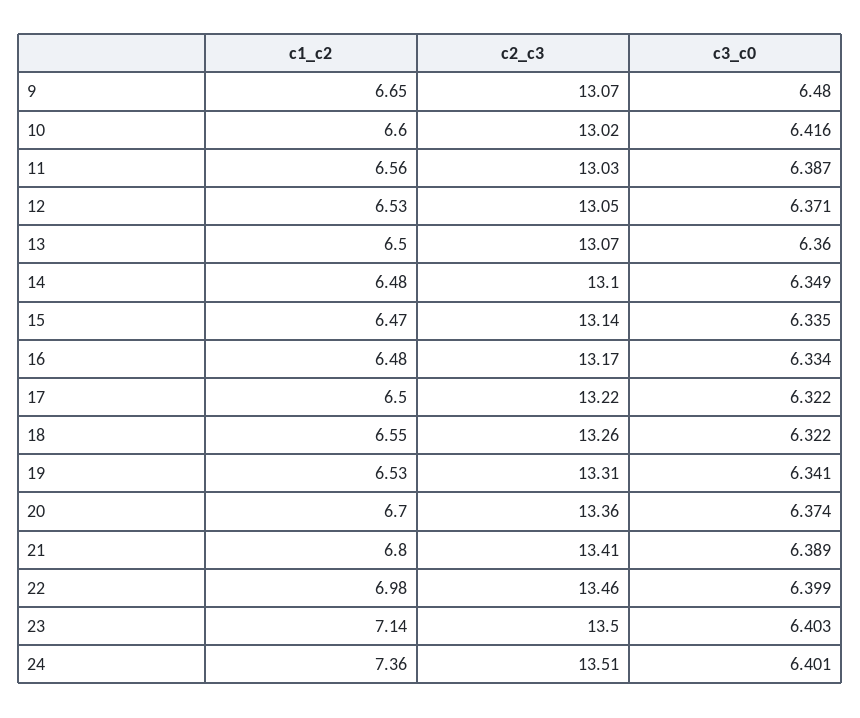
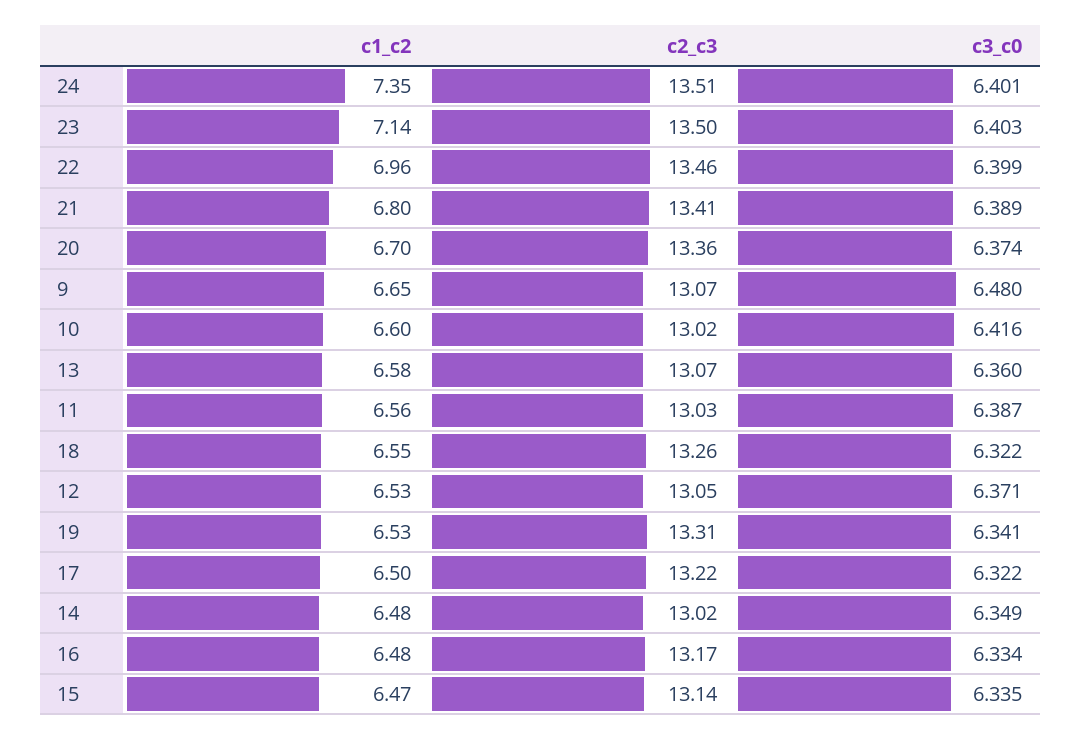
c1_c2, 13: 6.5 -> 6.58
c2_c3, 14: 13.1 -> 13.02
c1_c2, 22: 6.98 -> 6.96
c1_c2, 24: 7.36 -> 7.35

